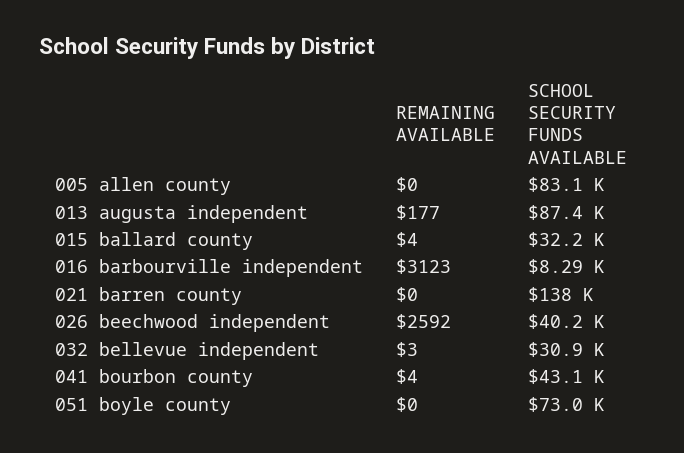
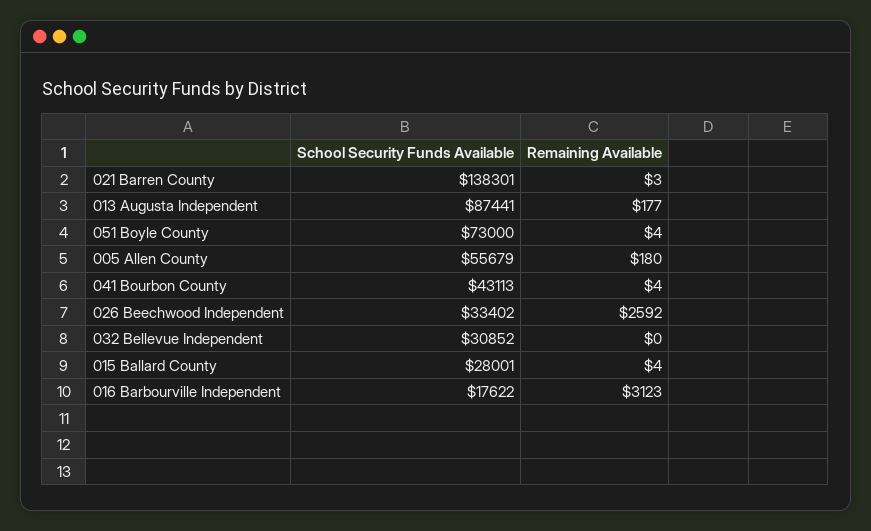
REMAINING AVAILABLE, 005 allen county: 0 -> 180
SCHOOL SECURITY FUNDS AVAILABLE, 005 allen county: 83100 -> 55679
SCHOOL SECURITY FUNDS AVAILABLE, 015 ballard county: 32200 -> 28001
SCHOOL SECURITY FUNDS AVAILABLE, 016 barbourville independent: 8290 -> 17622
REMAINING AVAILABLE, 021 barren county: 0 -> 3
SCHOOL SECURITY FUNDS AVAILABLE, 026 beechwood independent: 40200 -> 33402
REMAINING AVAILABLE, 032 bellevue independent: 3 -> 0
REMAINING AVAILABLE, 051 boyle county: 0 -> 4

